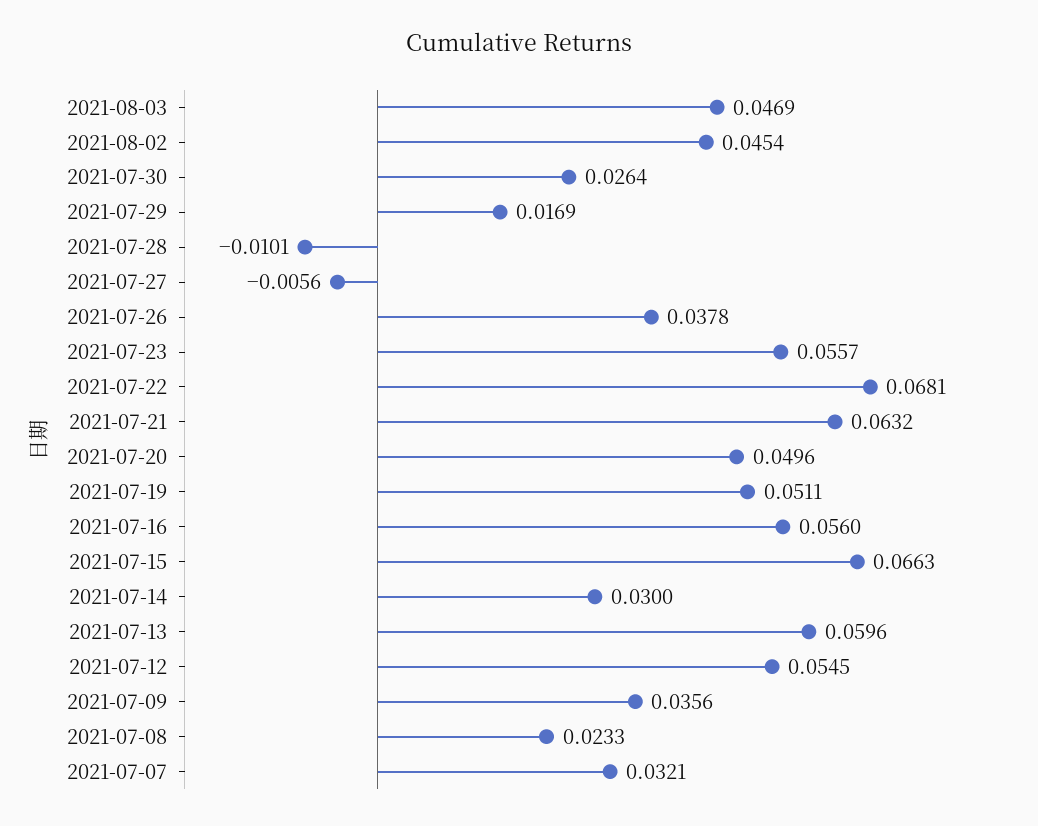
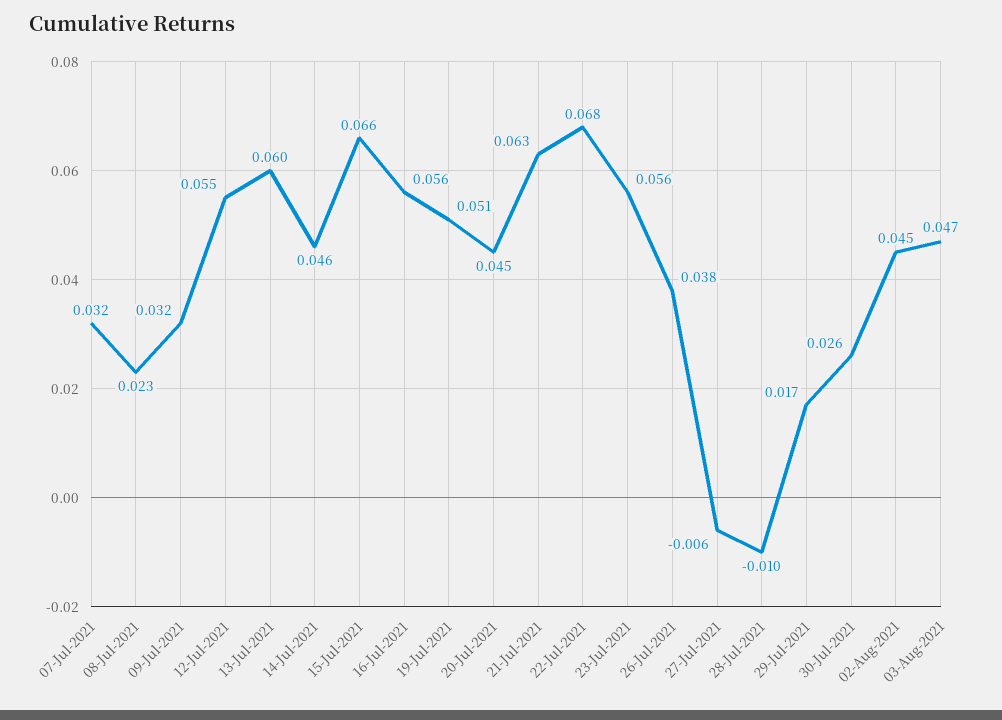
2021-07-20: 0.0496 -> 0.045
2021-07-14: 0.03 -> 0.046
2021-07-09: 0.0356 -> 0.032

